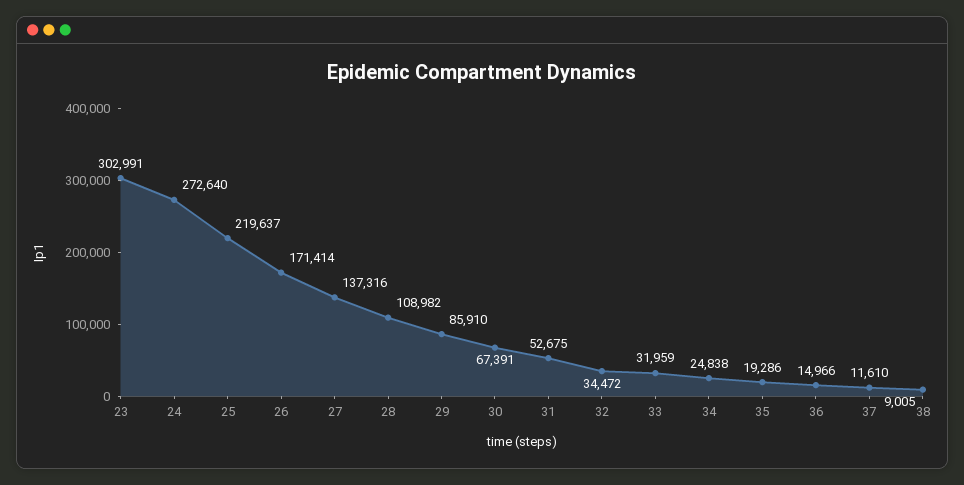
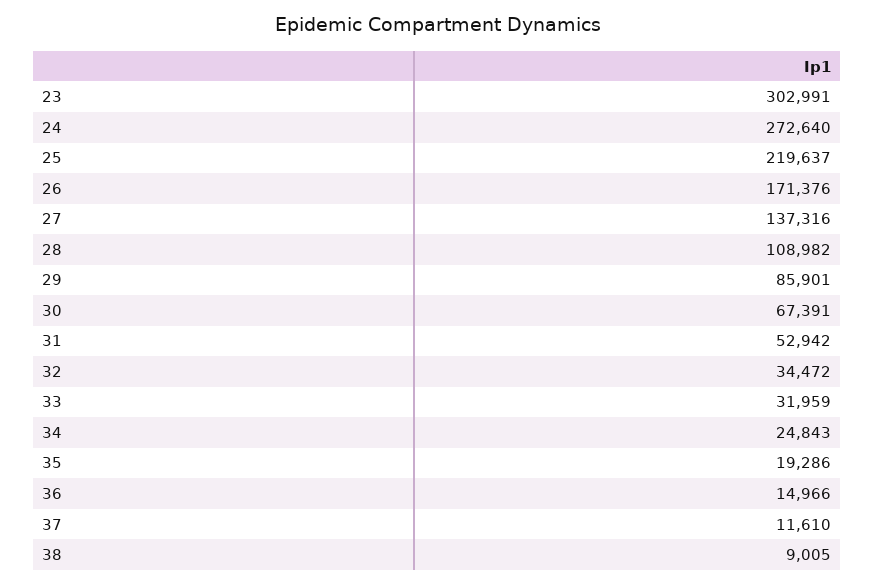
26: 171414 -> 171376
29: 85910 -> 85901
31: 52675 -> 52942
34: 24838 -> 24843

